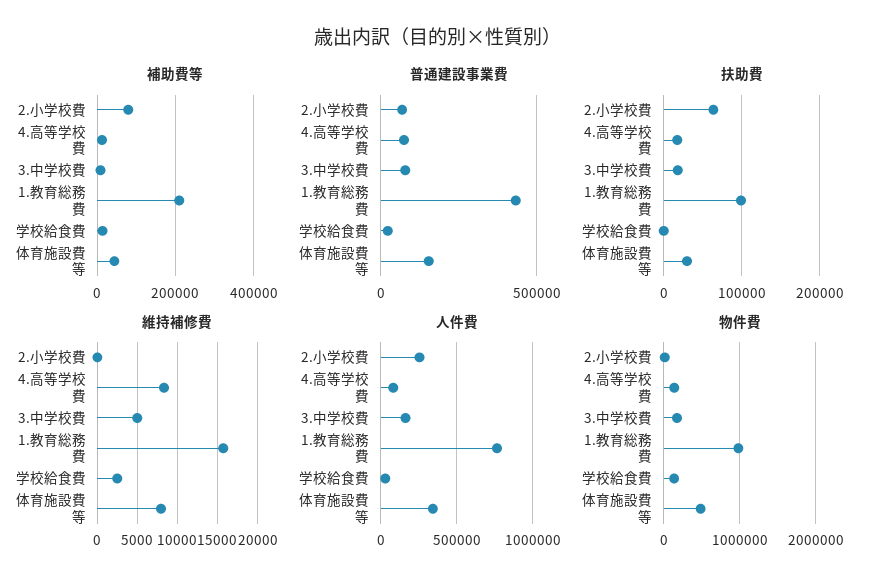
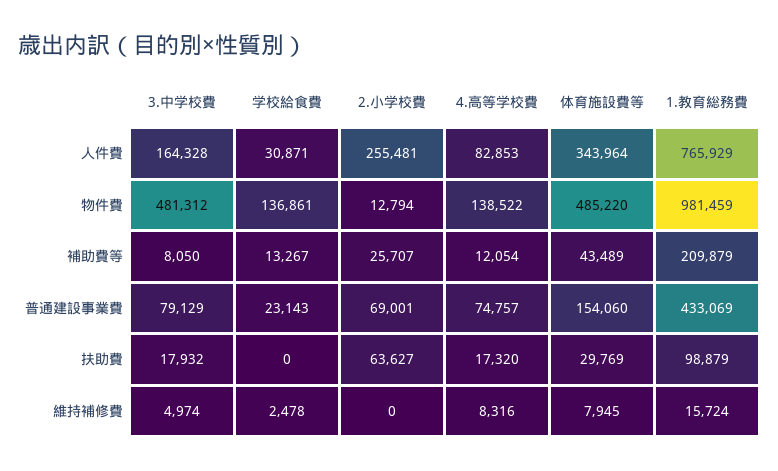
補助費等, 2.小学校費: 80000 -> 25707
物件費, 3.中学校費: 200000 -> 481312

